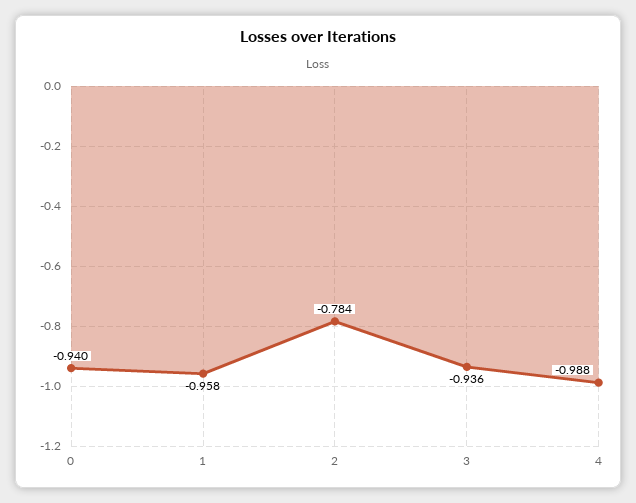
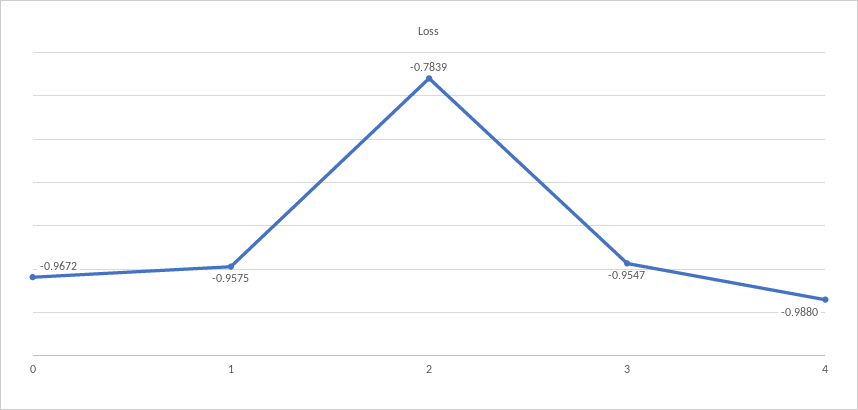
0: -0.94 -> -0.9672
3: -0.936 -> -0.9547

